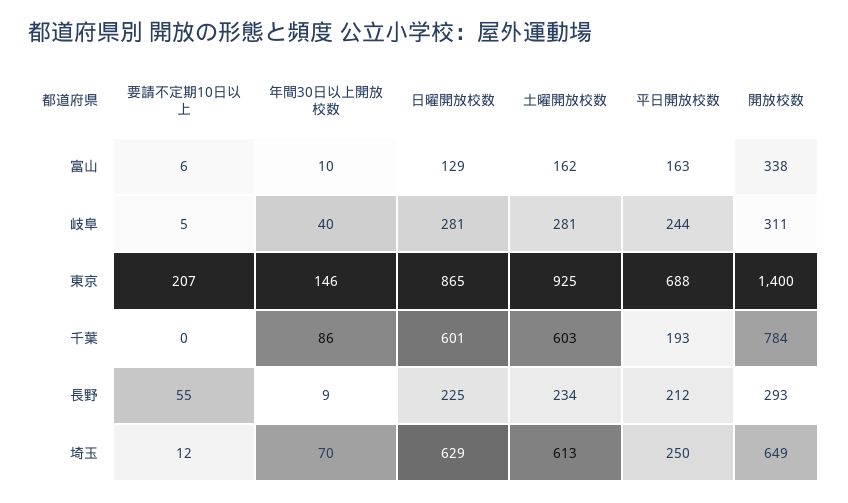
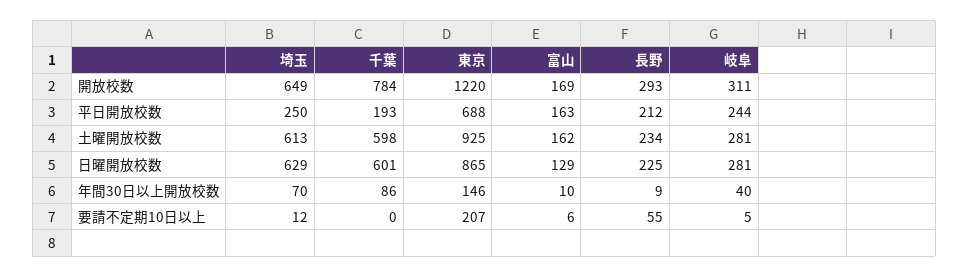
開放校数, 富山: 338 -> 169
開放校数, 東京: 1400 -> 1220
土曜開放校数, 千葉: 603 -> 598

